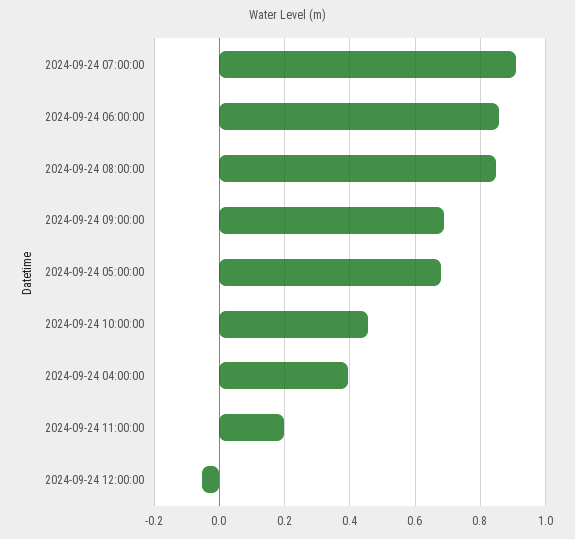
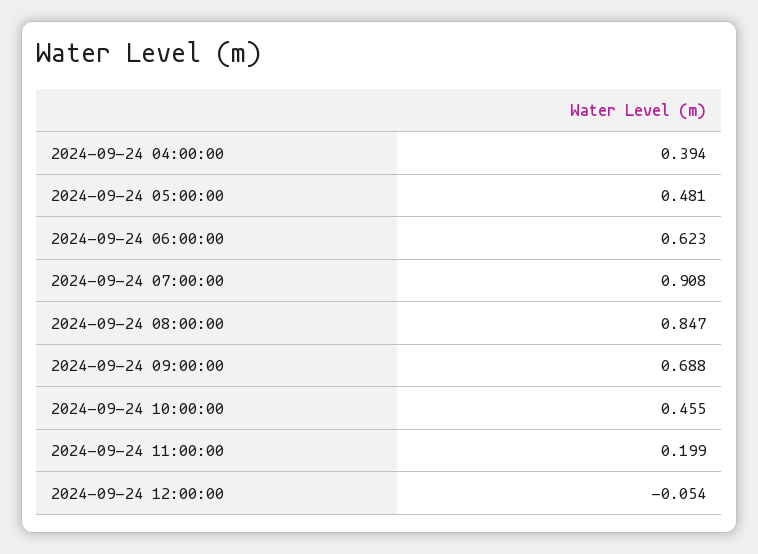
2024-09-24 06:00:00: 0.86 -> 0.623
2024-09-24 05:00:00: 0.68 -> 0.481

